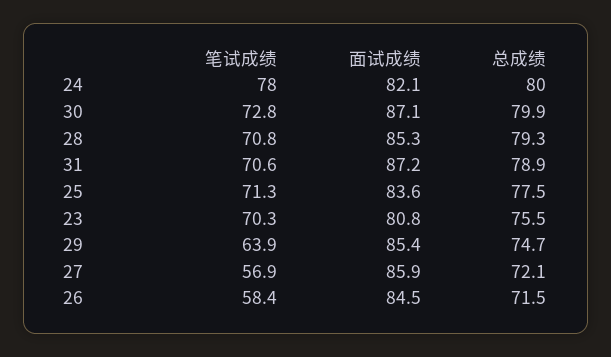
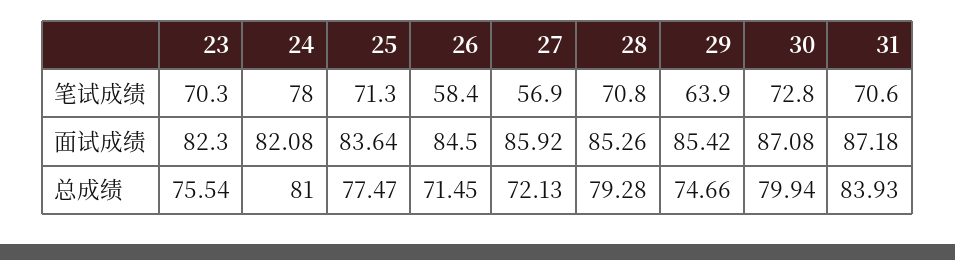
总成绩, 24: 80 -> 81
总成绩, 31: 78.9 -> 83.93
面试成绩, 23: 80.8 -> 82.3

